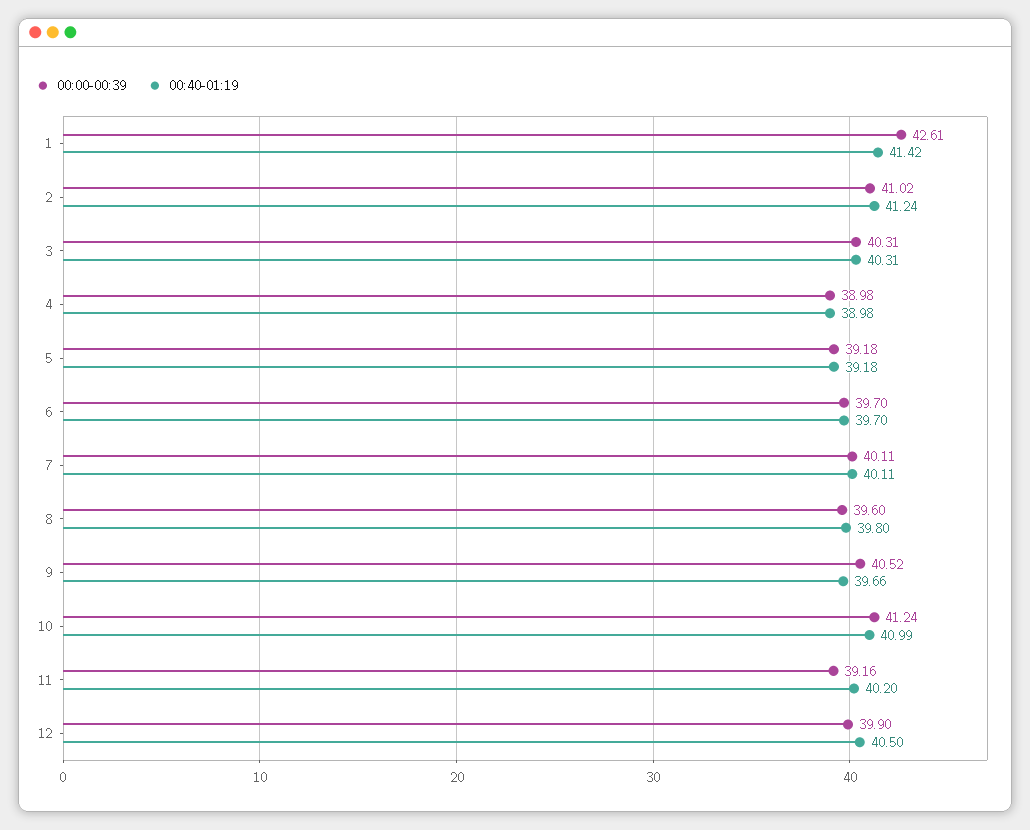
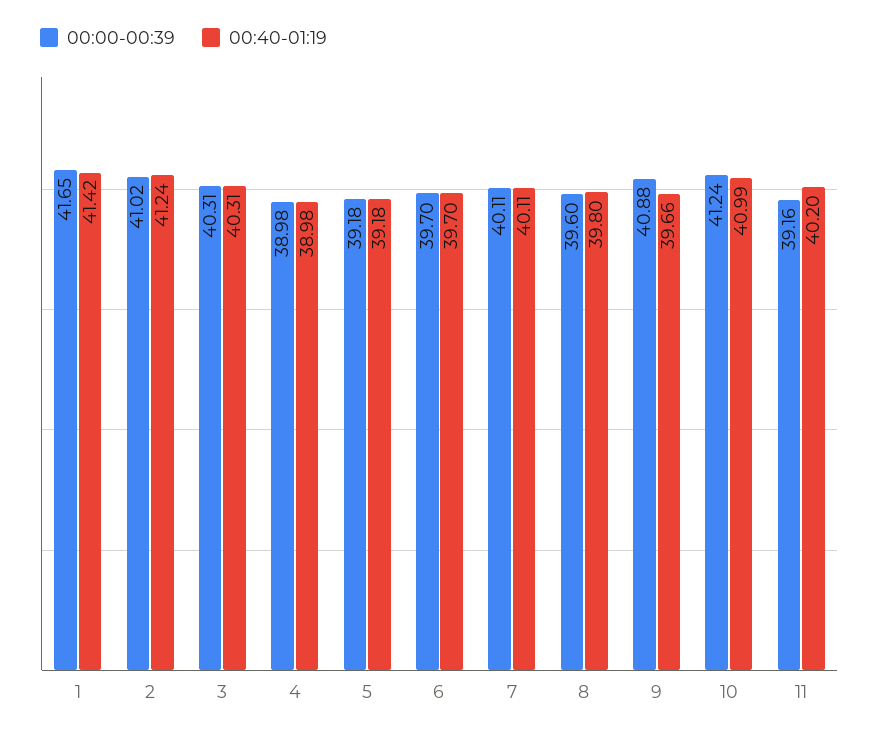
00:00-00:39, 1: 42.61 -> 41.65
00:00-00:39, 9: 40.52 -> 40.88
00:00-00:39, 12: 39.9 -> none
00:40-01:19, 12: 40.5 -> none

